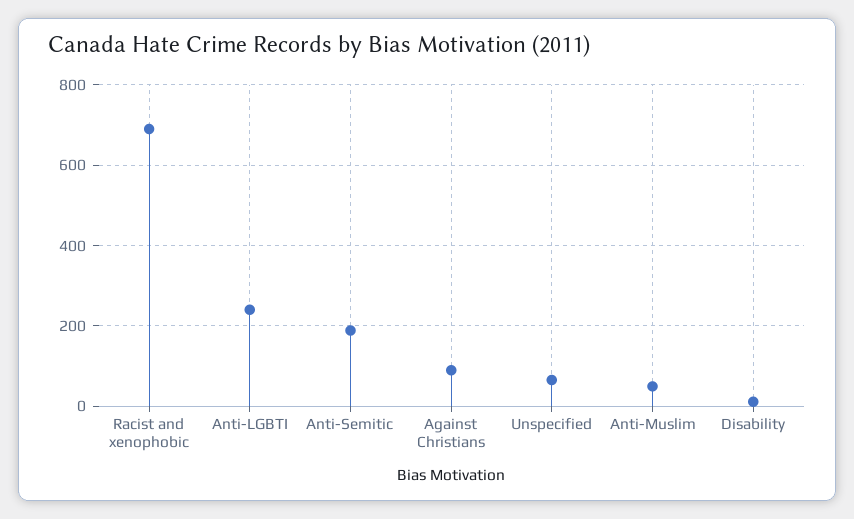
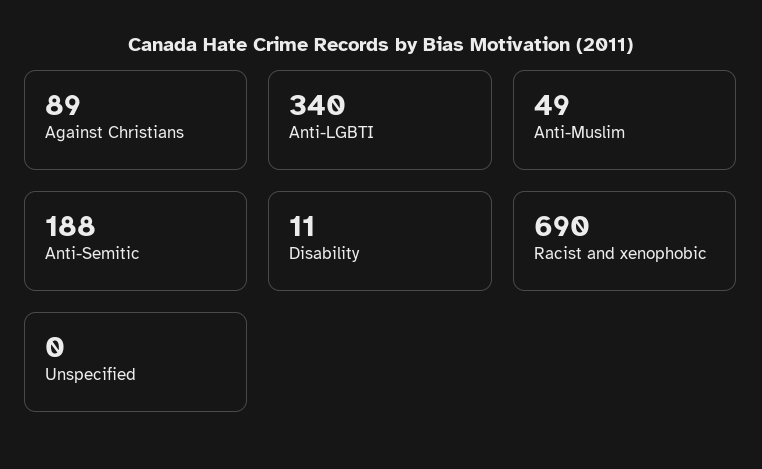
Anti-LGBTI: 240 -> 340
Unspecified: 60 -> 0

